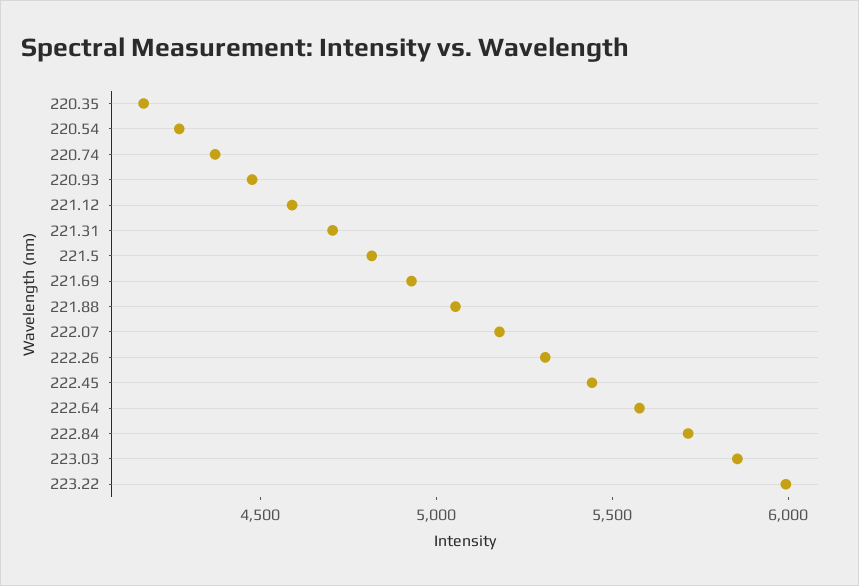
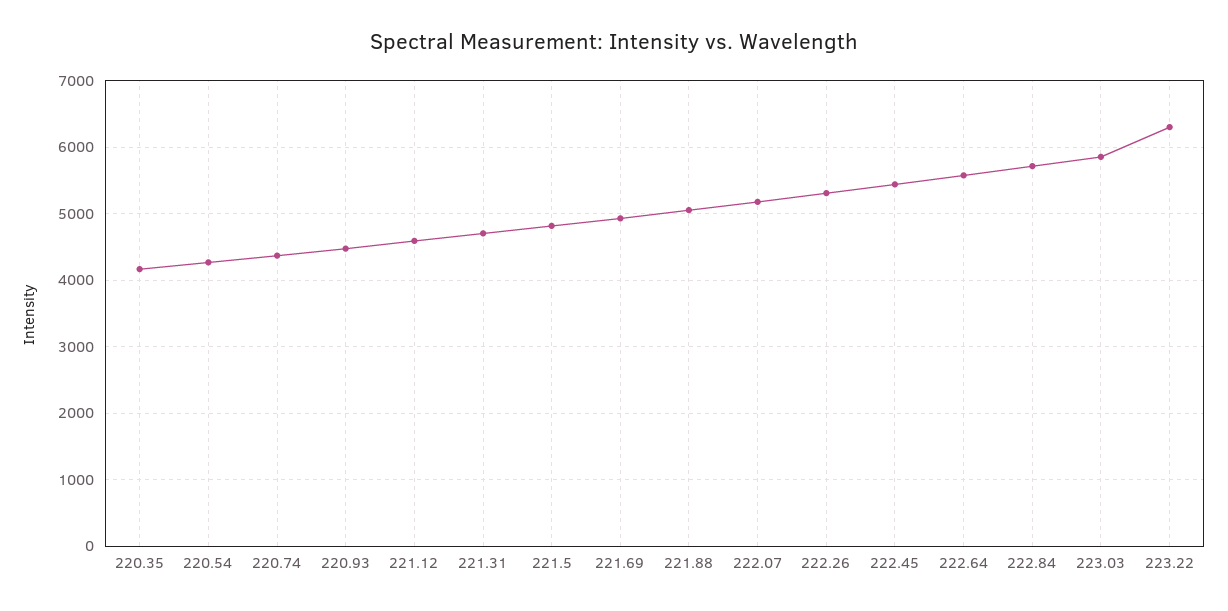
223.22: 6000 -> 6300

